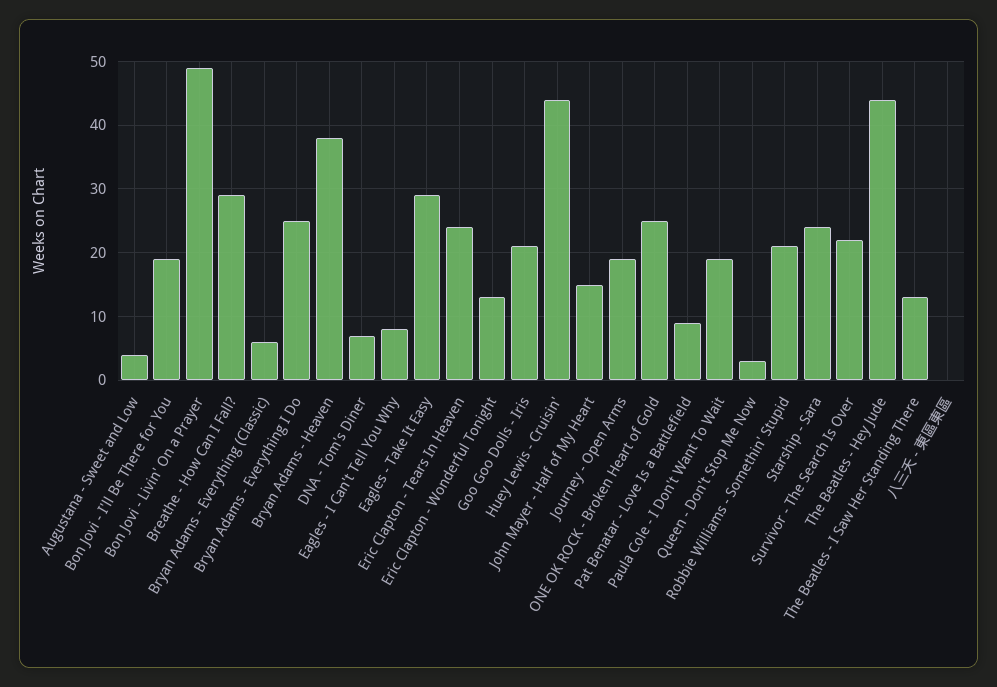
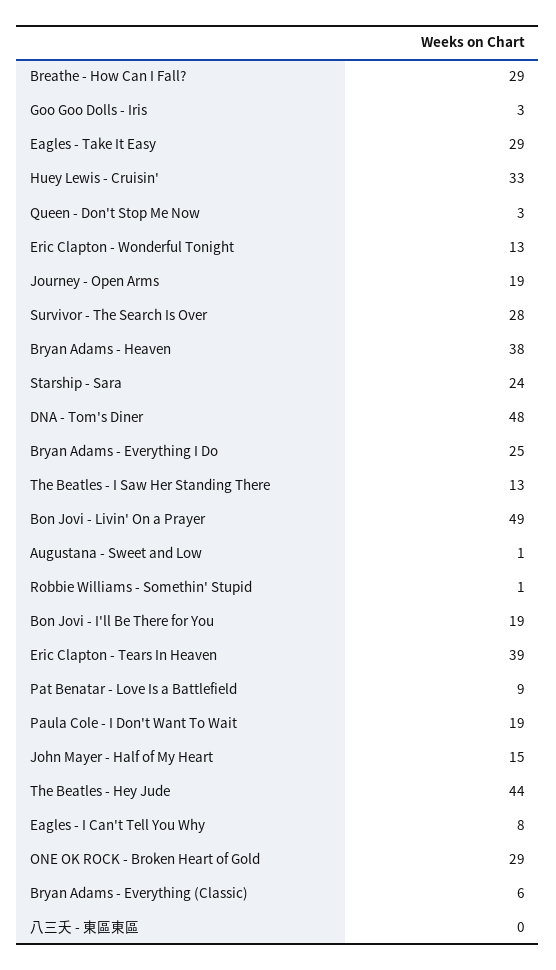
Augustana - Sweet and Low: 4 -> 1
DNA - Tom's Diner: 7 -> 48
Eric Clapton - Tears In Heaven: 24 -> 39
Goo Goo Dolls - Iris: 21 -> 3
Huey Lewis - Cruisin': 44 -> 33
ONE OK ROCK - Broken Heart of Gold: 25 -> 29
Robbie Williams - Somethin' Stupid: 21 -> 1
Survivor - The Search Is Over: 22 -> 28

